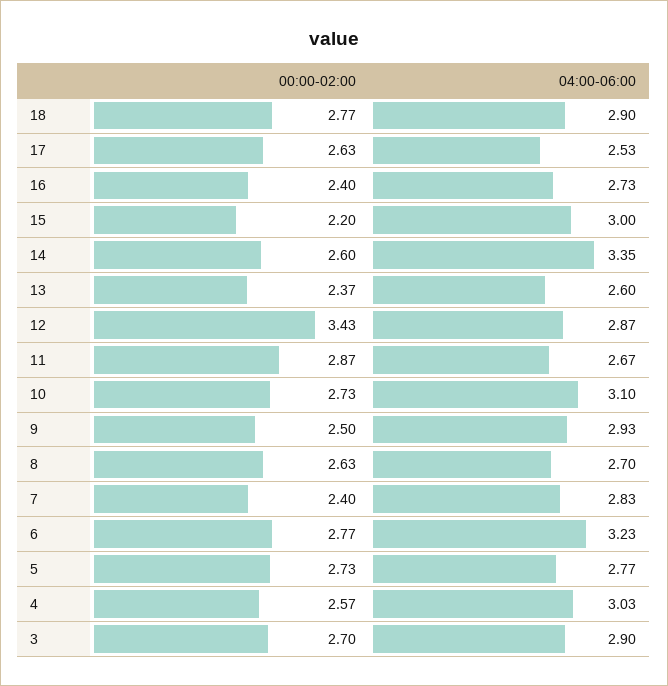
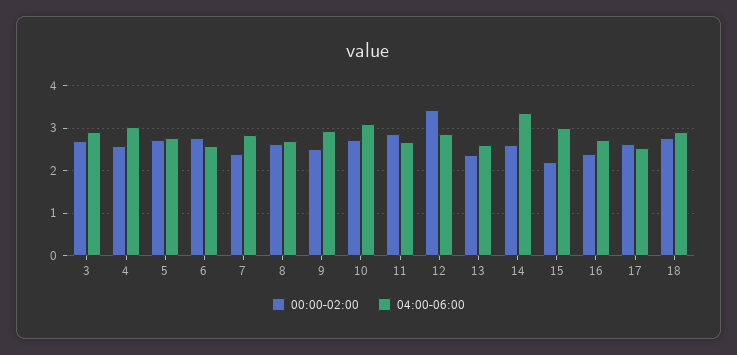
04:00-06:00, 6: 3.23 -> 2.6

